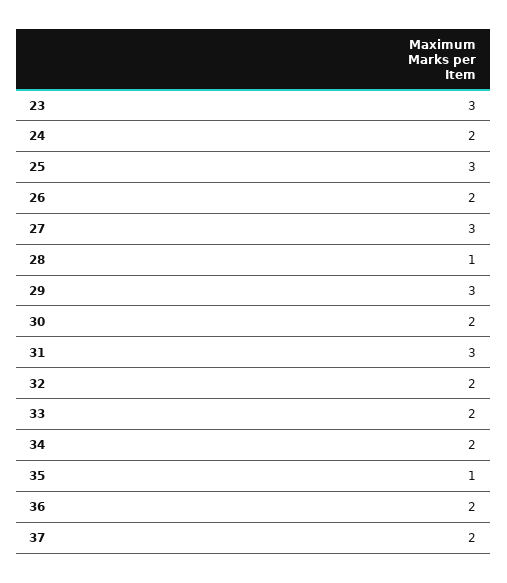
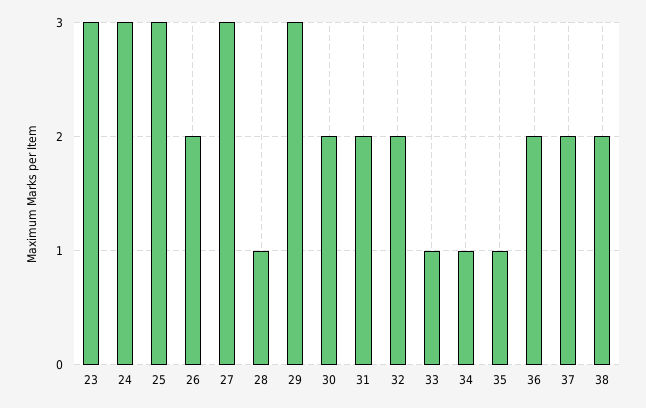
24: 2 -> 3
31: 3 -> 2
33: 2 -> 1
34: 2 -> 1
38: none -> 2

